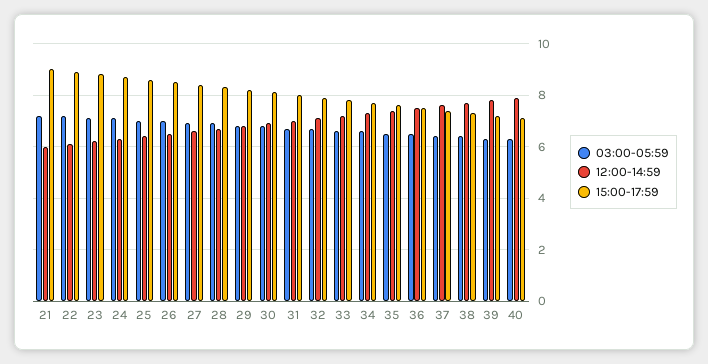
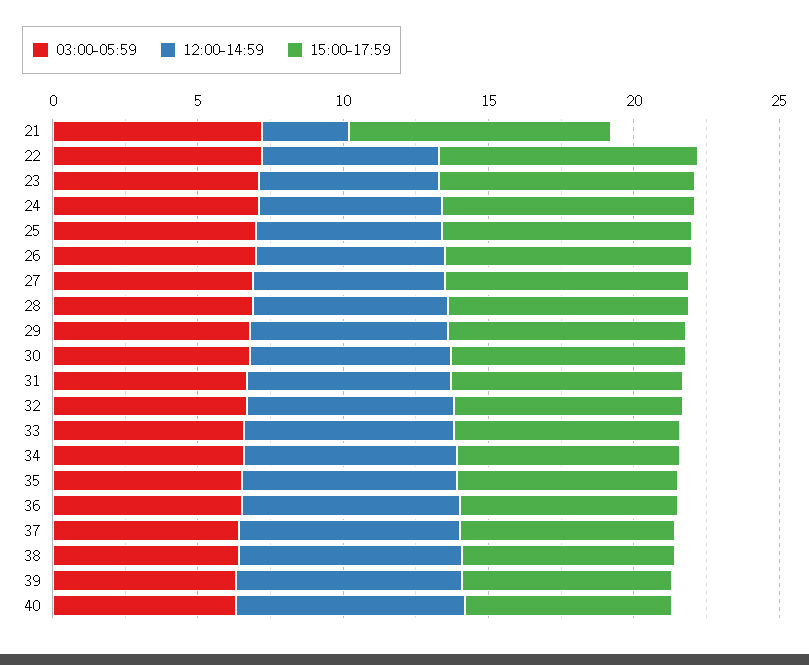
12:00-14:59, 21: 6 -> 3

